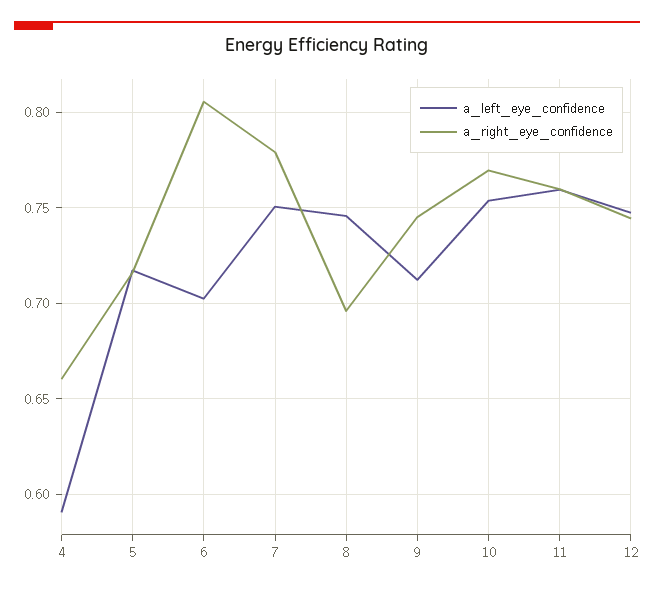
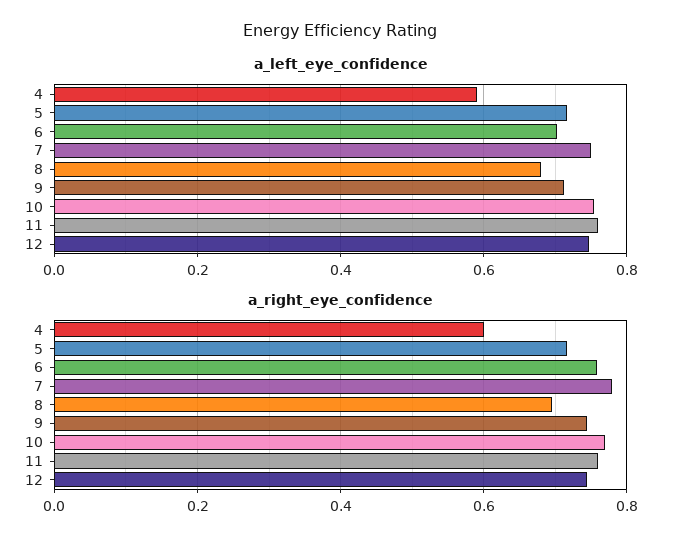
a_right_eye_confidence, 4: 0.66 -> 0.6
a_right_eye_confidence, 6: 0.805 -> 0.76
a_left_eye_confidence, 8: 0.745 -> 0.68

